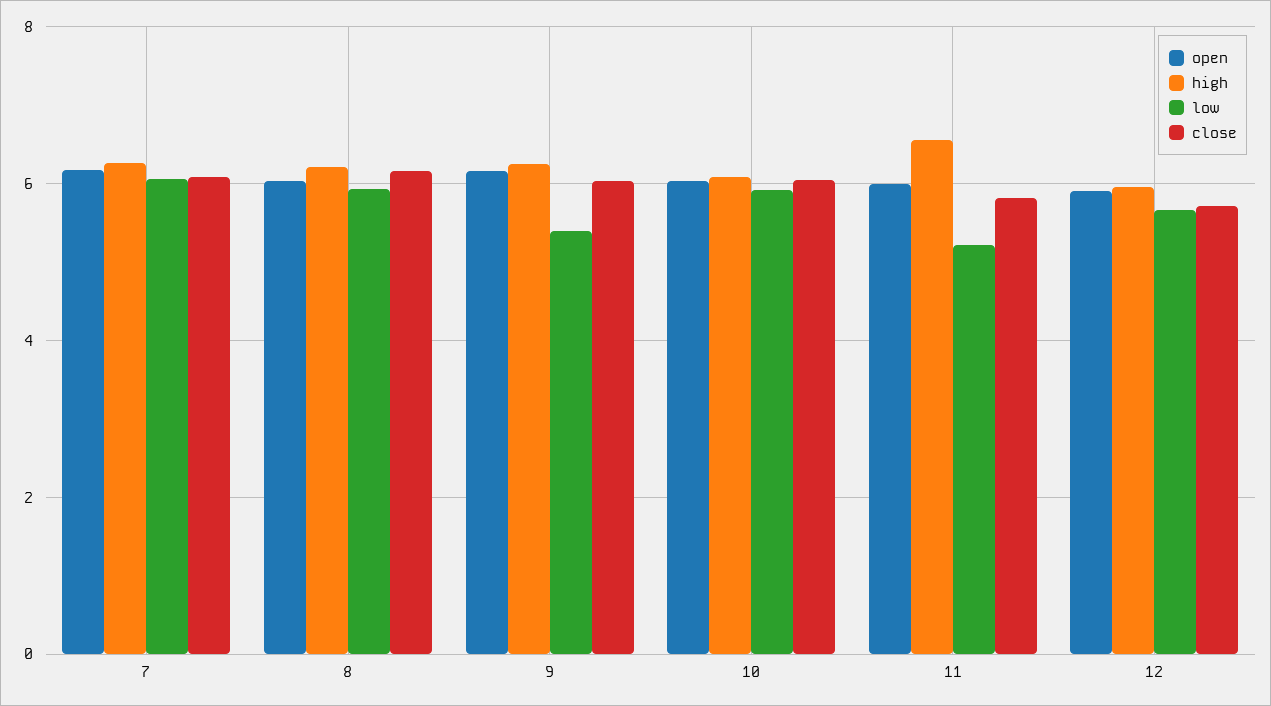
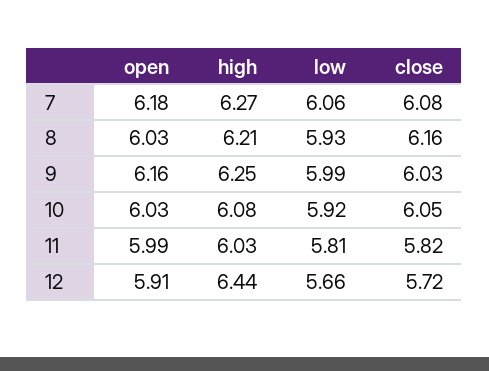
low, 9: 5.4 -> 5.99
high, 11: 6.6 -> 6.03
low, 11: 5.2 -> 5.81
high, 12: 6 -> 6.44

